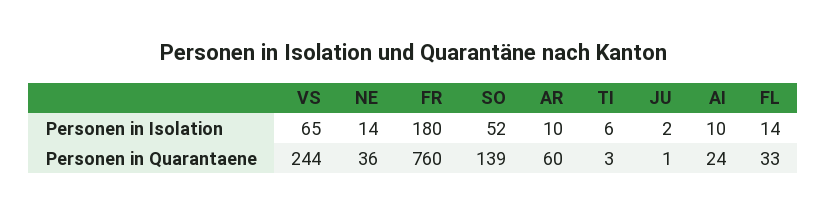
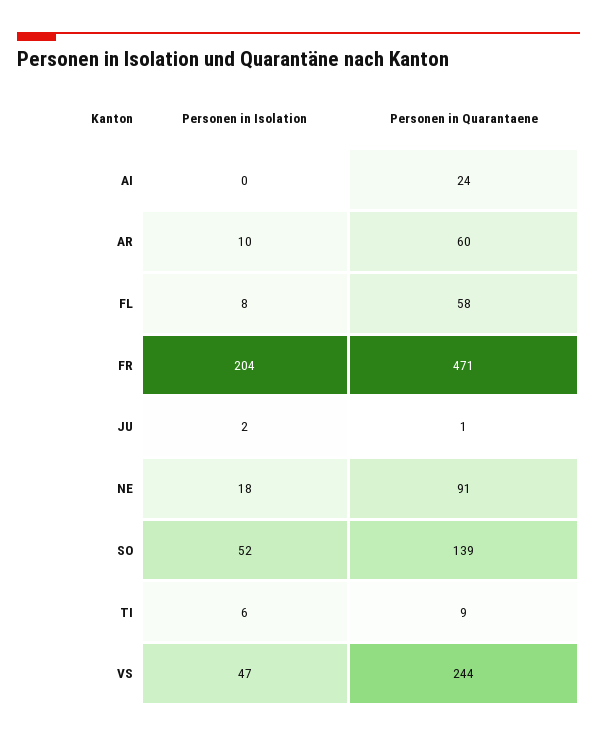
VS, Personen in Isolation: 65 -> 47
NE, Personen in Isolation: 14 -> 18
FR, Personen in Isolation: 180 -> 204
AI, Personen in Isolation: 10 -> 0
FL, Personen in Isolation: 14 -> 8
NE, Personen in Quarantaene: 36 -> 91
FR, Personen in Quarantaene: 760 -> 471
TI, Personen in Quarantaene: 3 -> 9
FL, Personen in Quarantaene: 33 -> 58

